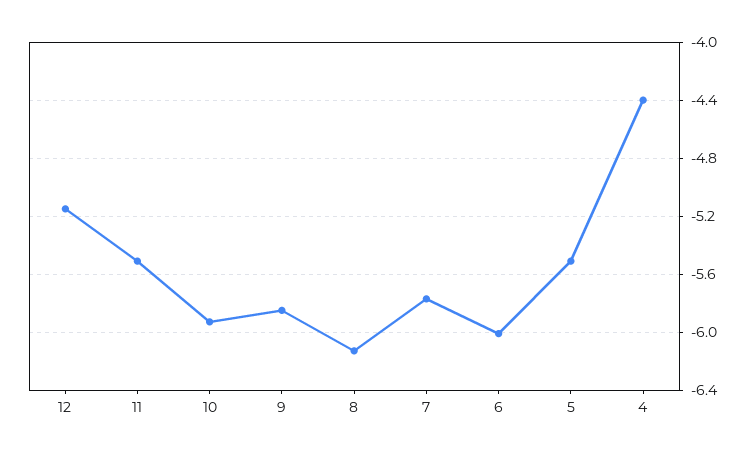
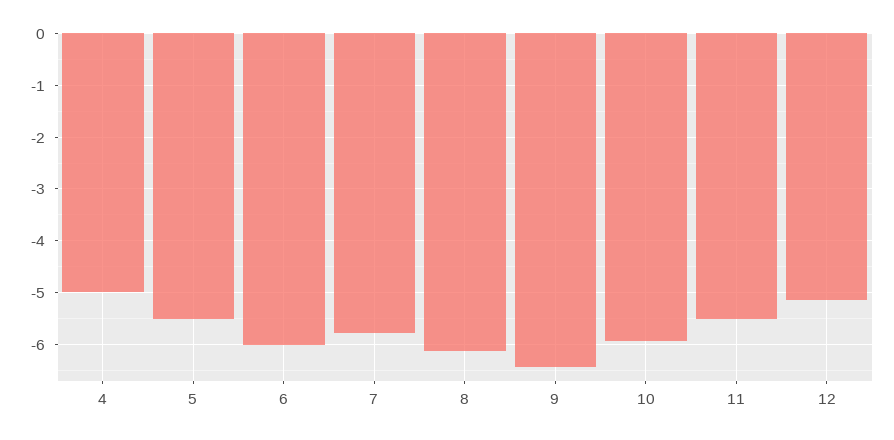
9: -5.85 -> -6.4
4: -4.4 -> -5

